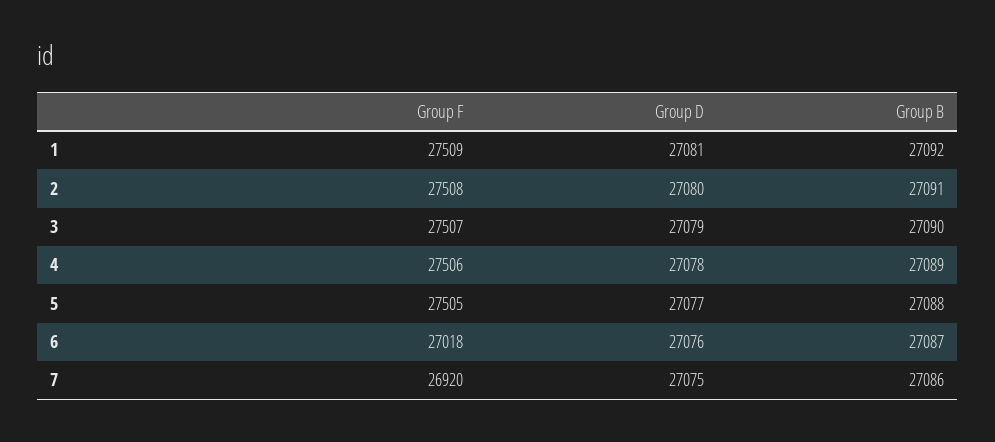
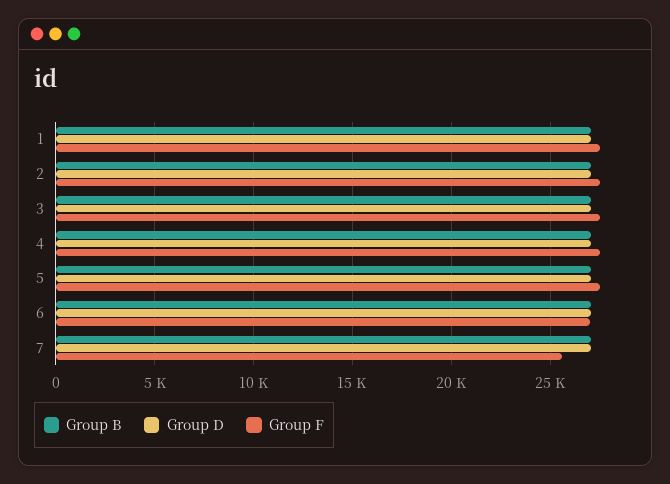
Group F, 7: 26920 -> 25500

